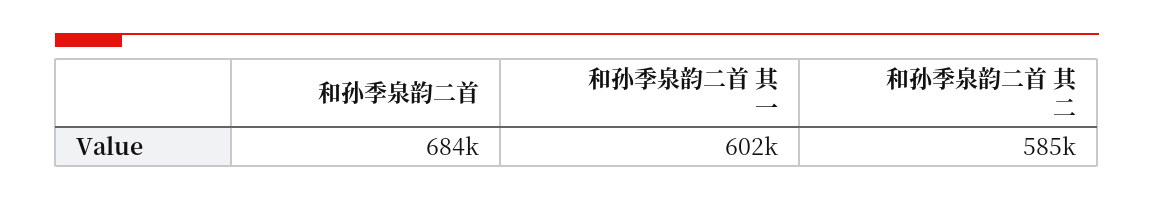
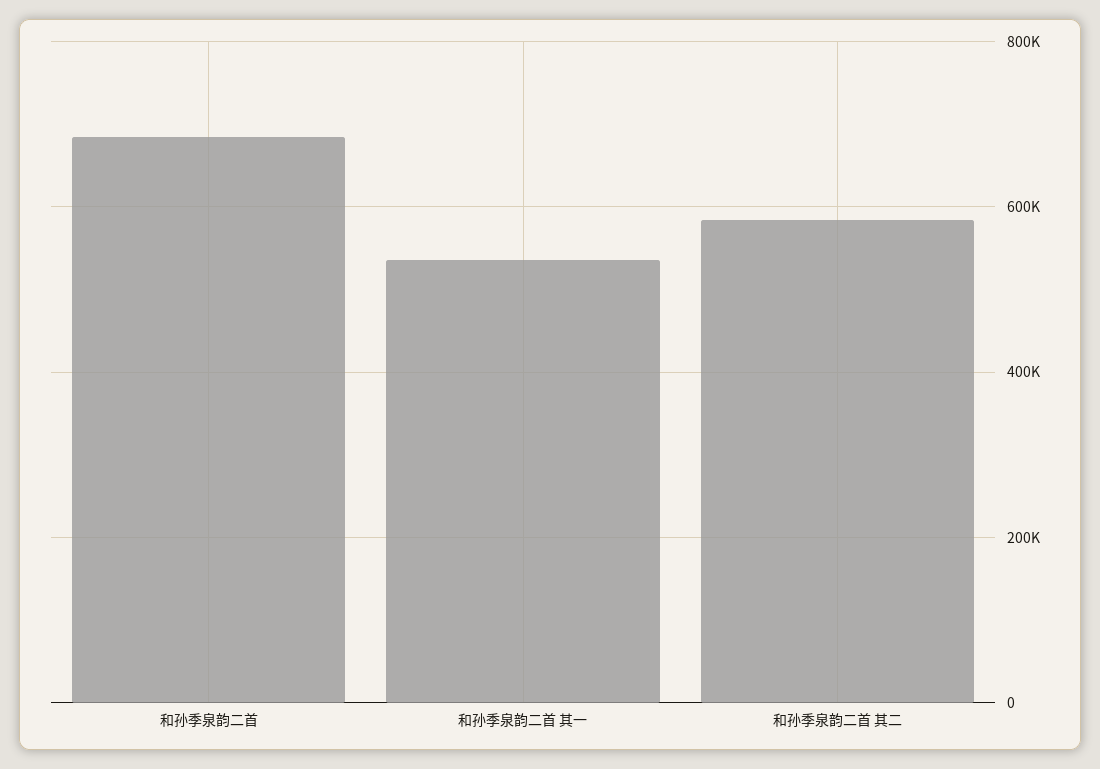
和孙季泉韵二首 其一: 602000 -> 540000

